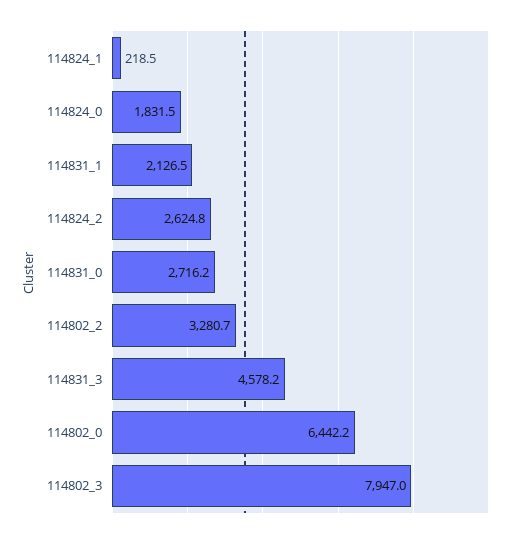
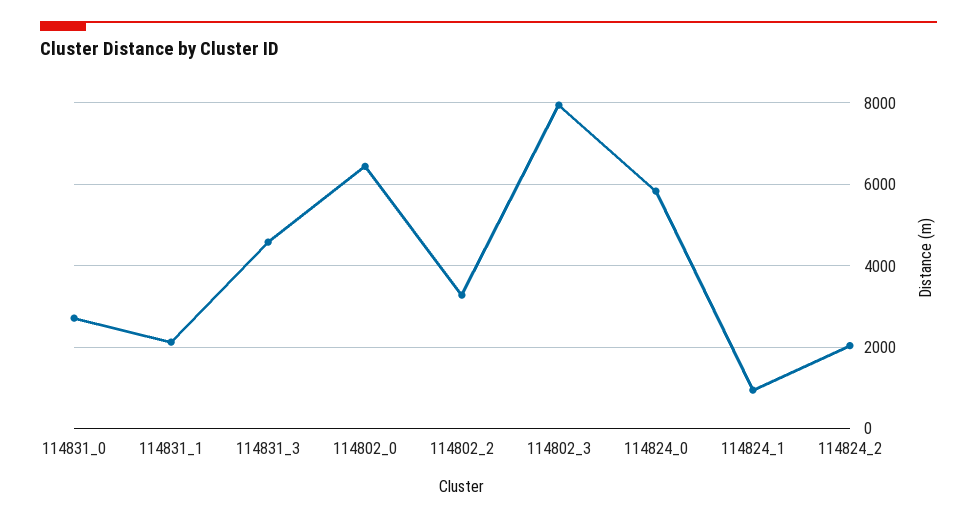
114824_1: 218.5 -> 1000
114824_0: 1831.5 -> 5800
114824_2: 2624.8 -> 2000

